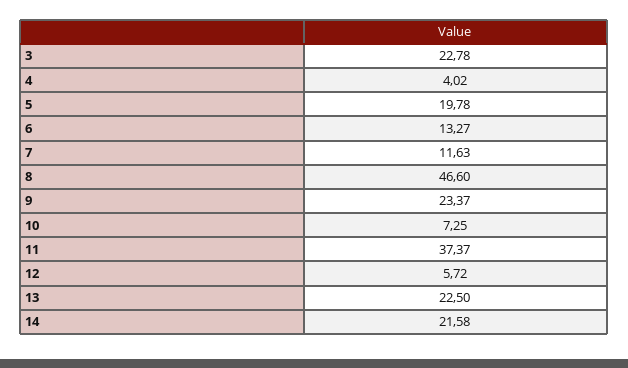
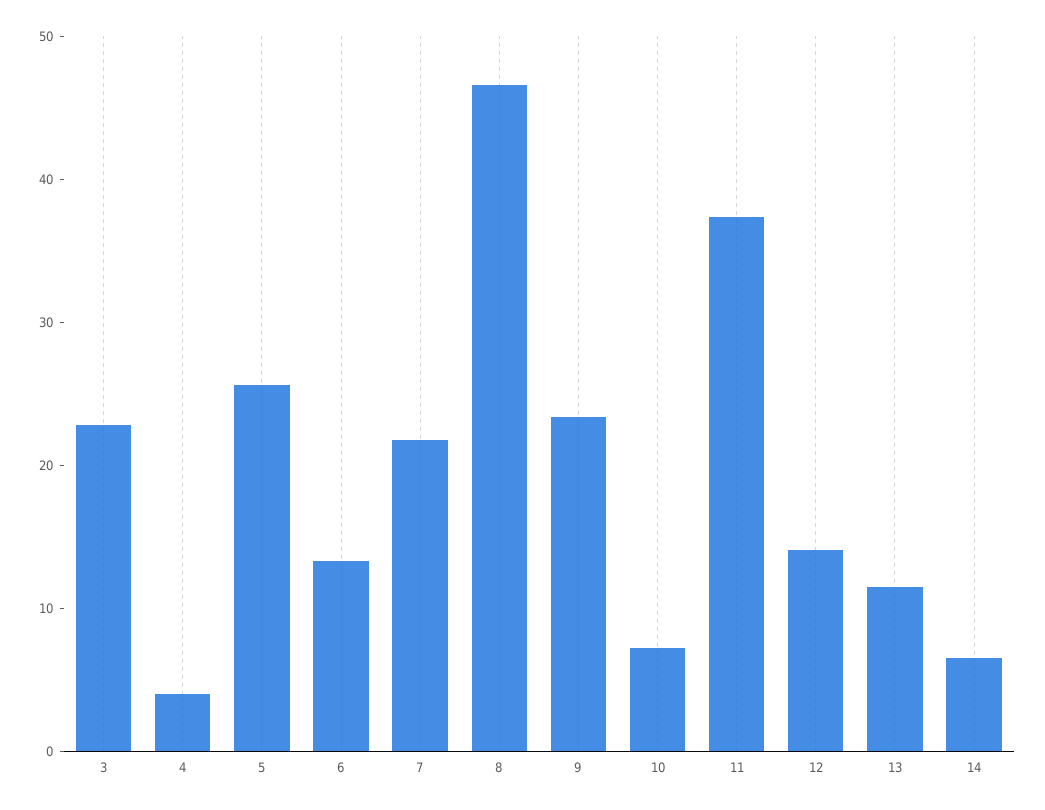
5: 19.78 -> 26
7: 11.63 -> 22
12: 5.72 -> 14
13: 22.5 -> 12
14: 21.58 -> 6

